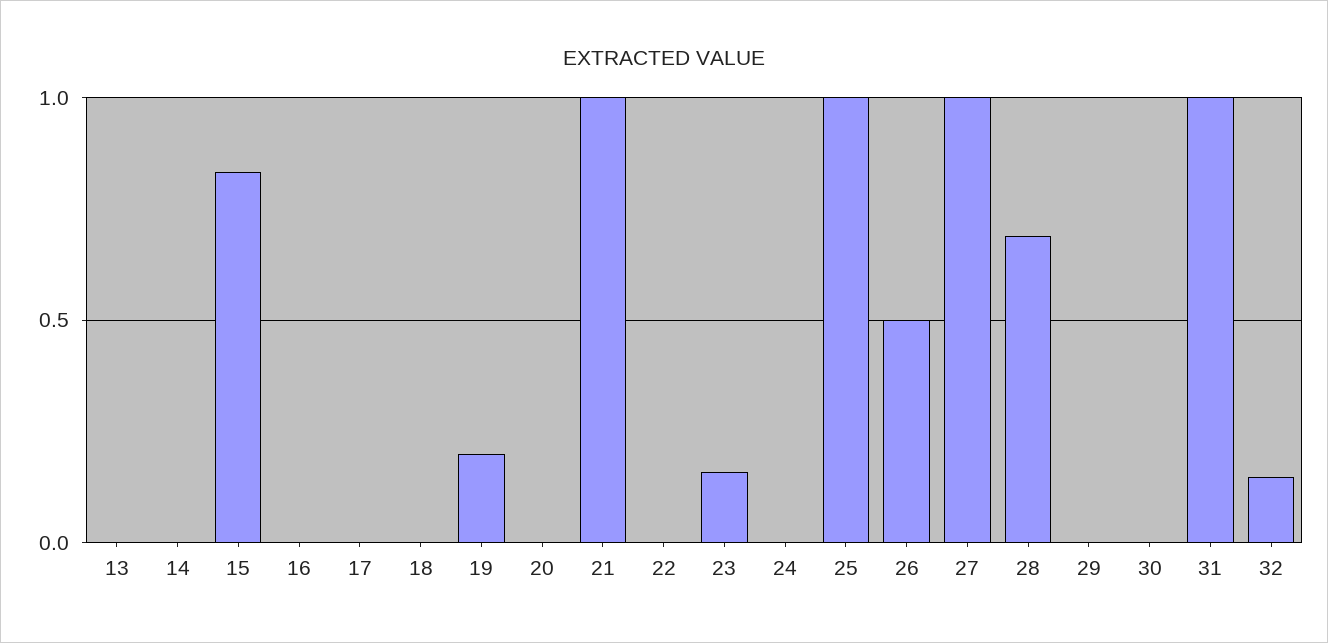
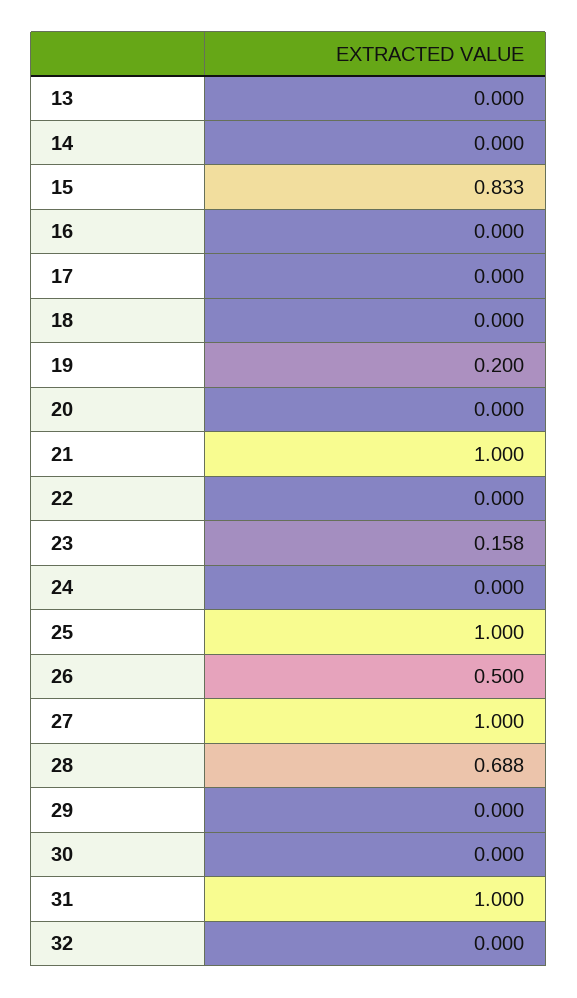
32: 0.15 -> 0

